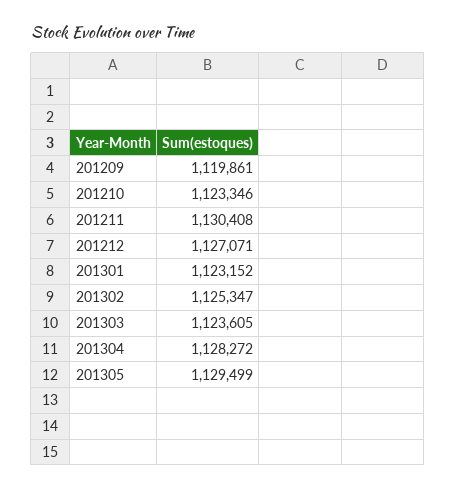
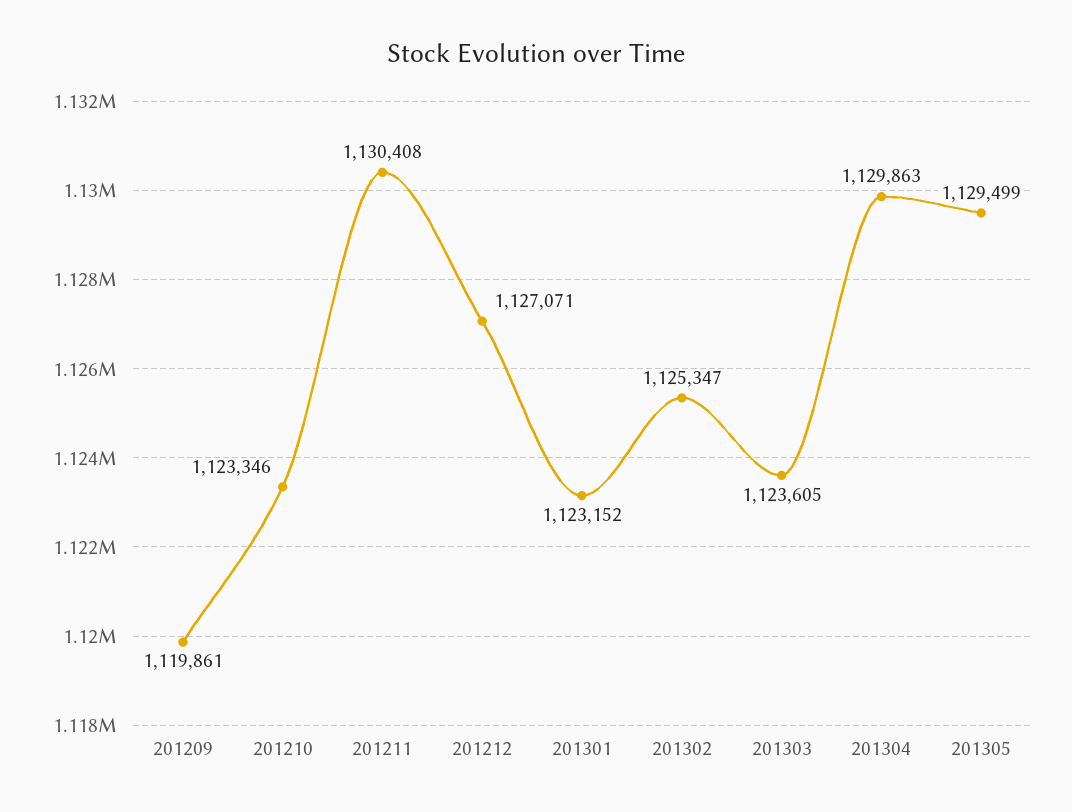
201304: 1128272 -> 1129863

